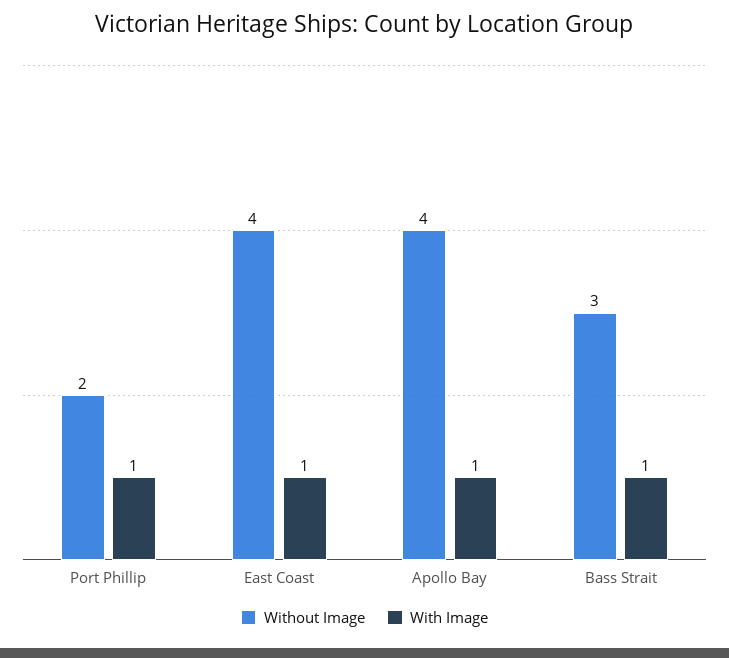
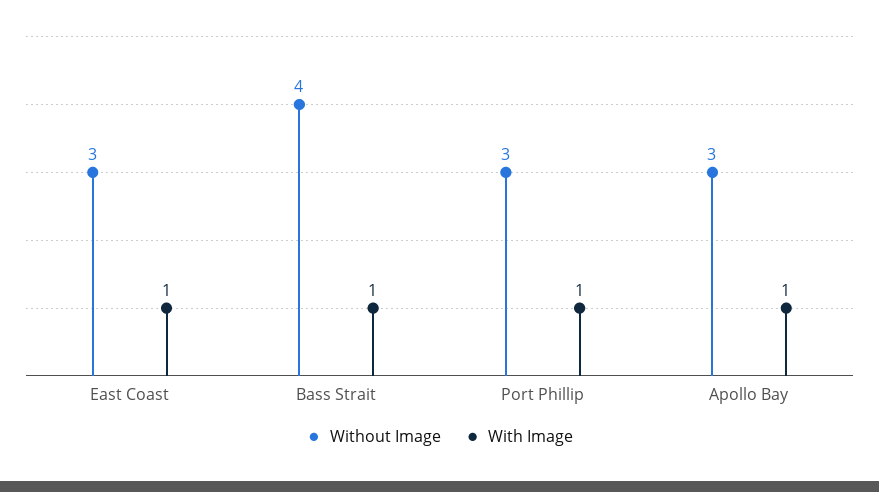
Without Image, Port Phillip: 2 -> 3
Without Image, East Coast: 4 -> 3
Without Image, Apollo Bay: 4 -> 3
Without Image, Bass Strait: 3 -> 4

